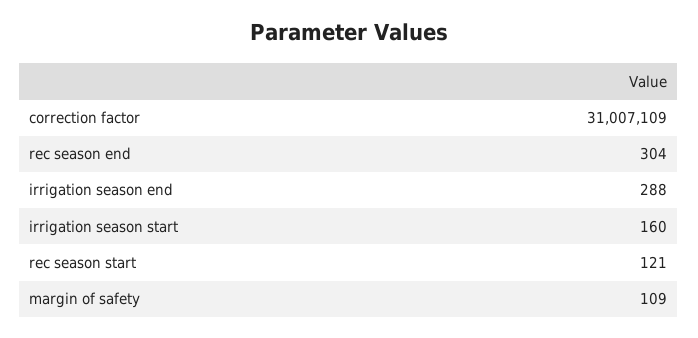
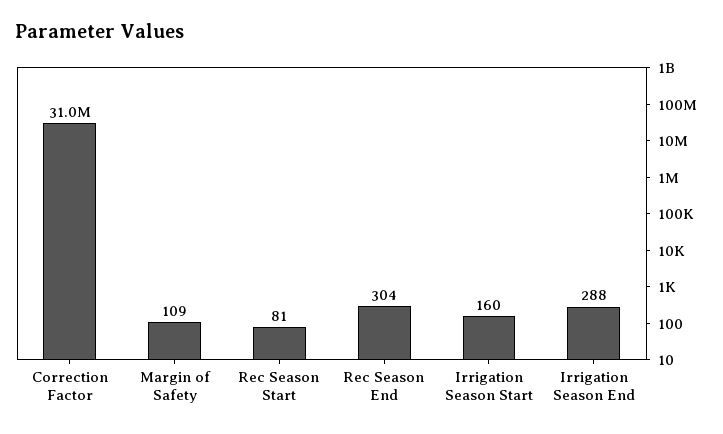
rec season start: 121 -> 81

